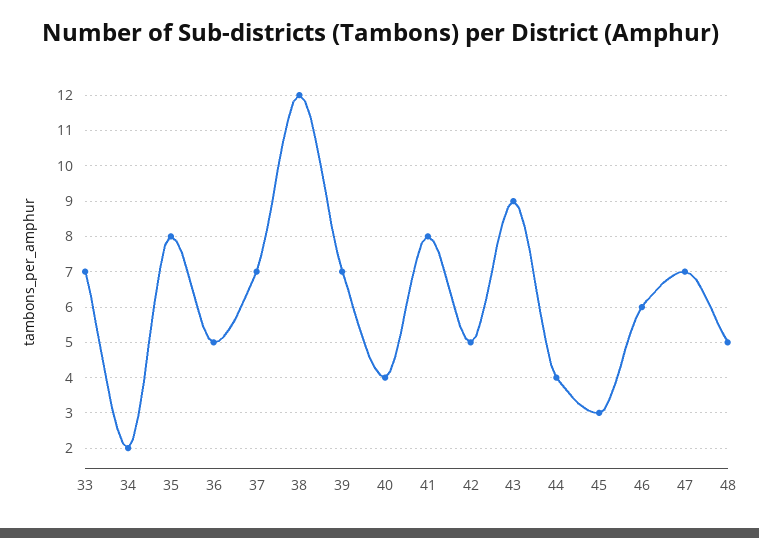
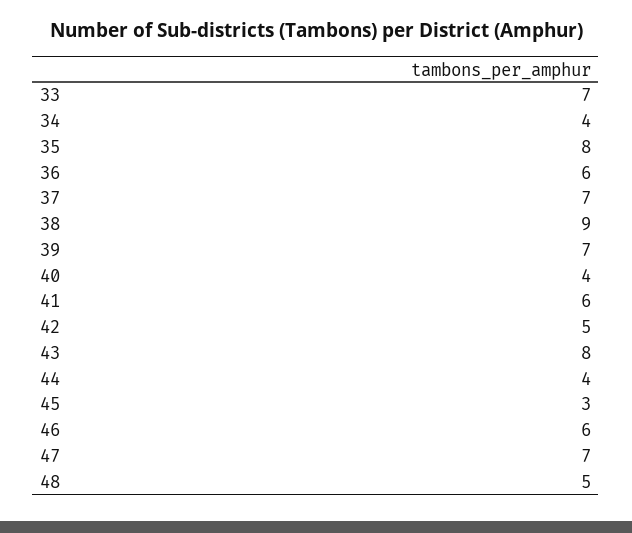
34: 2 -> 4
36: 5 -> 6
38: 12 -> 9
41: 8 -> 6
43: 9 -> 8

